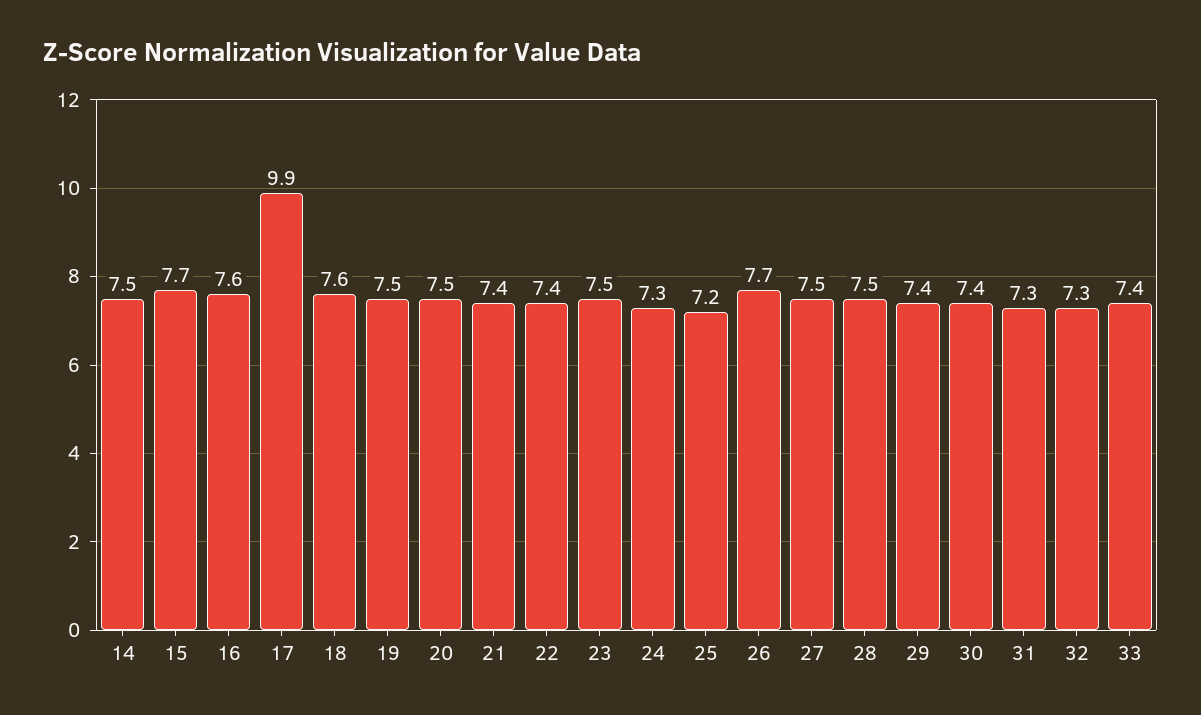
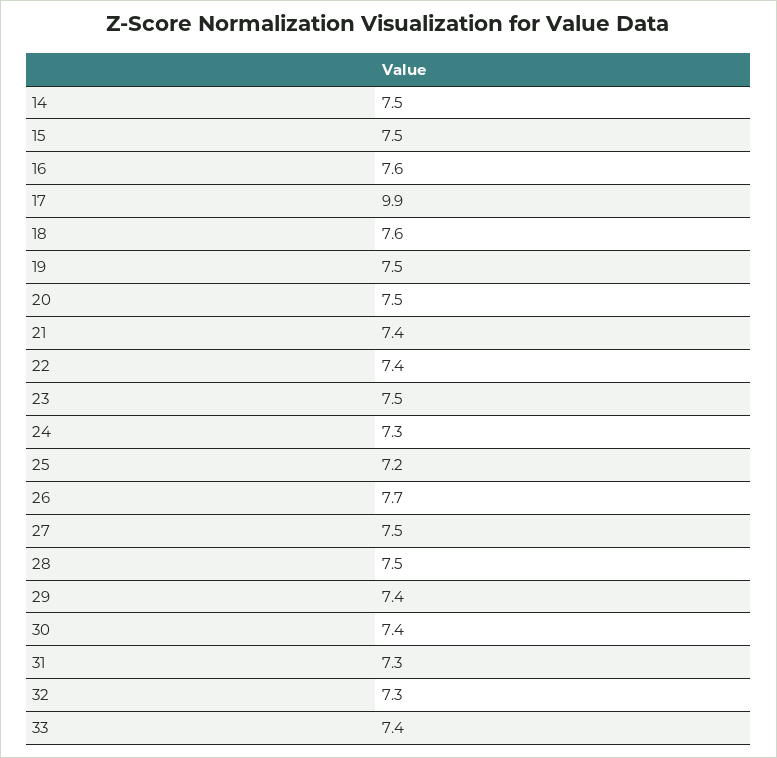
15: 7.7 -> 7.5

